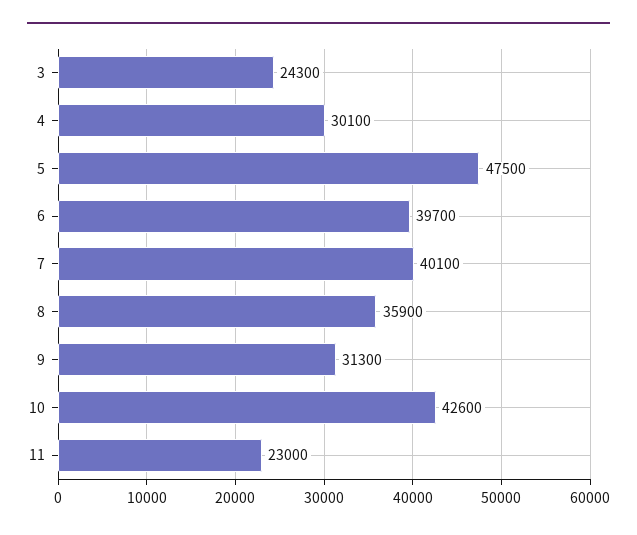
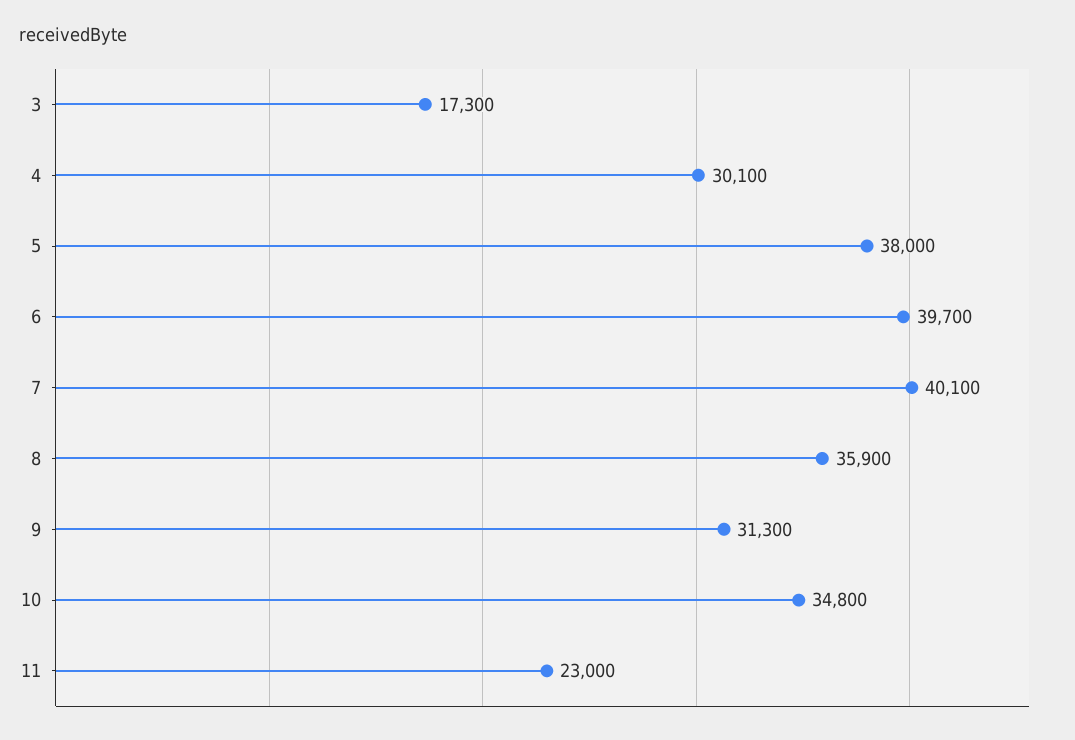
3: 24300 -> 17300
5: 47500 -> 38000
10: 42600 -> 34800

